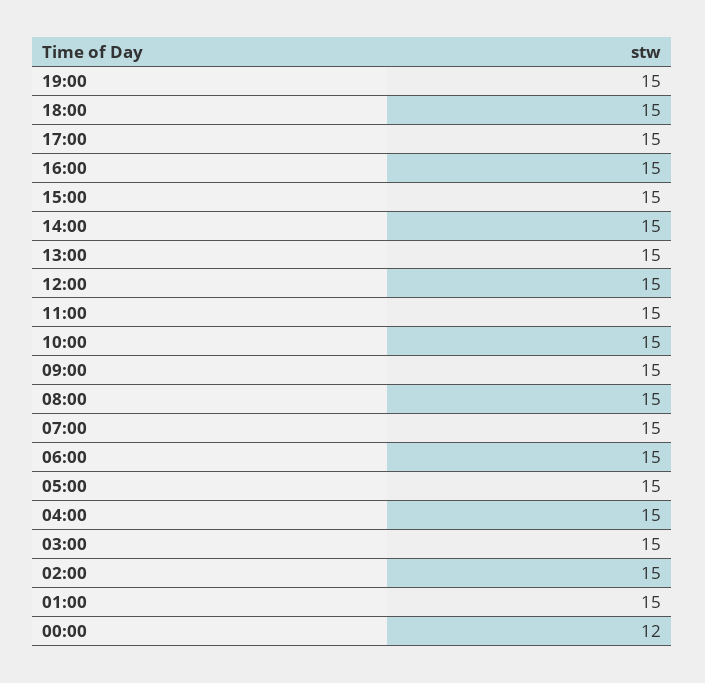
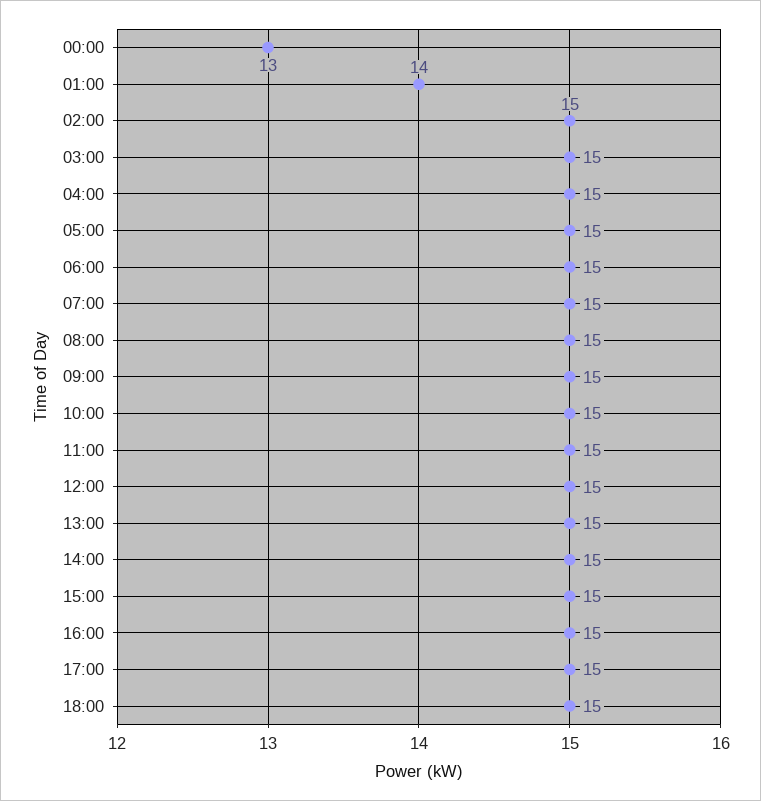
19:00: 15 -> none
01:00: 15 -> 14
00:00: 12 -> 13

